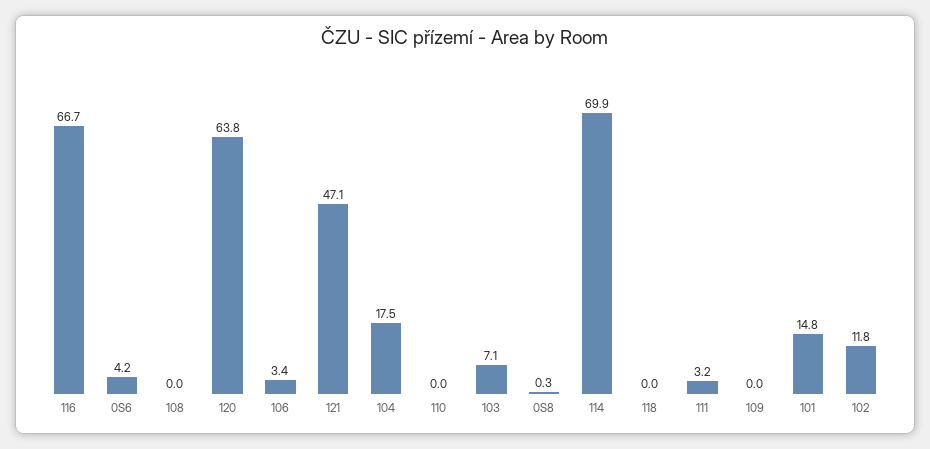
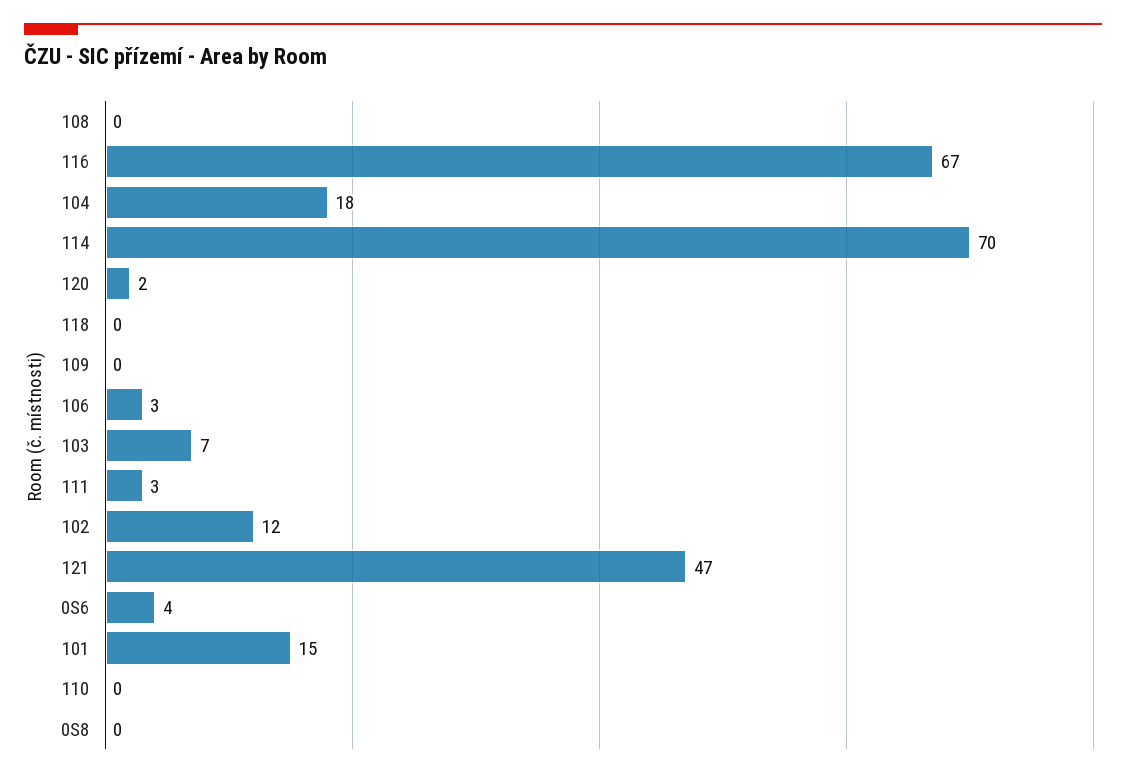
120: 63.8 -> 2

